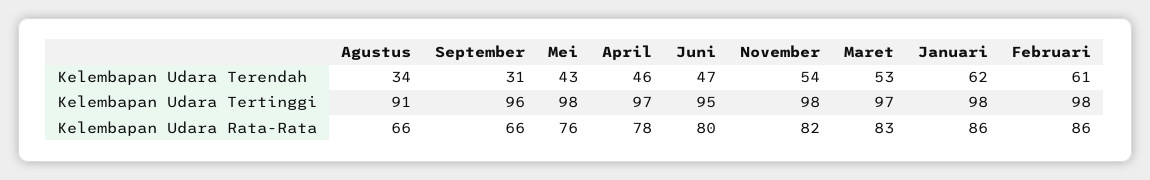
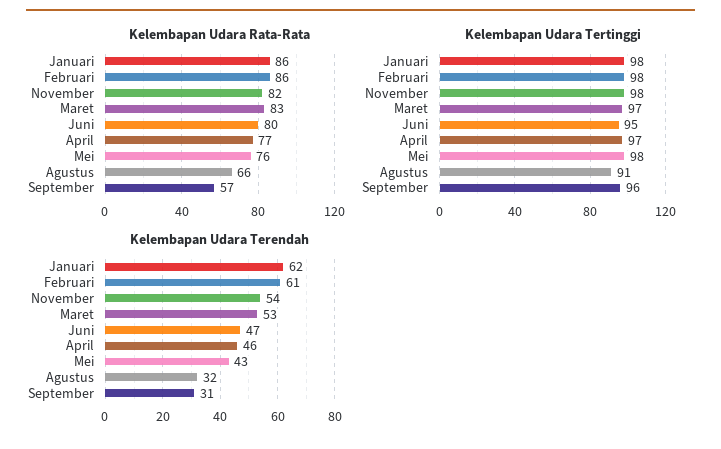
Kelembapan Udara Terendah, Agustus: 34 -> 32
Kelembapan Udara Rata-Rata, September: 66 -> 57
Kelembapan Udara Rata-Rata, April: 78 -> 77

